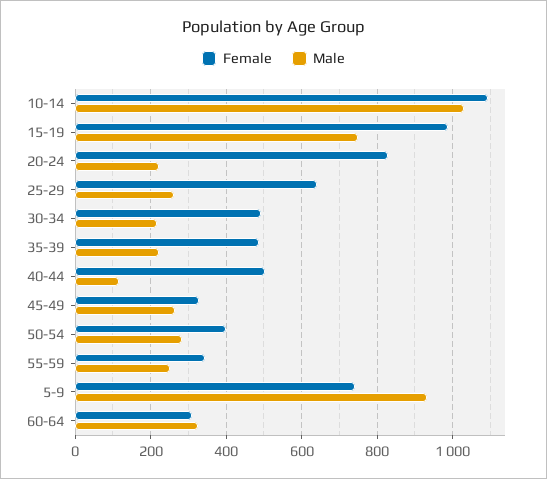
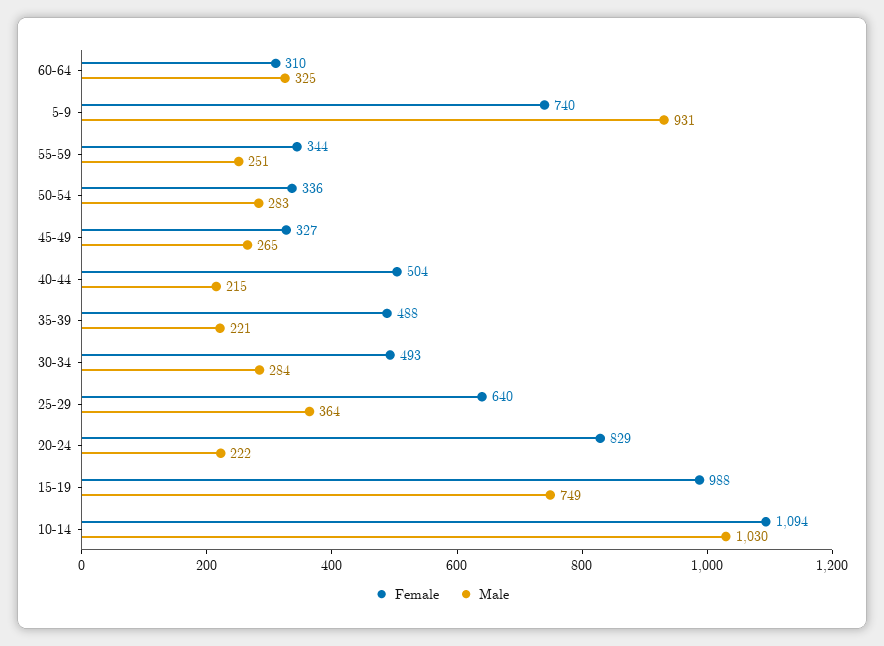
Male, 25-29: 260 -> 364
Male, 30-34: 220 -> 284
Male, 40-44: 120 -> 215
Female, 50-54: 400 -> 336

